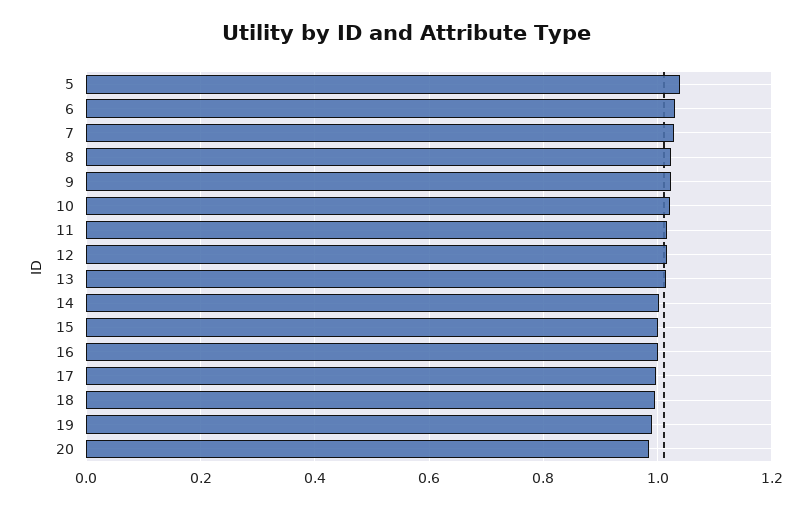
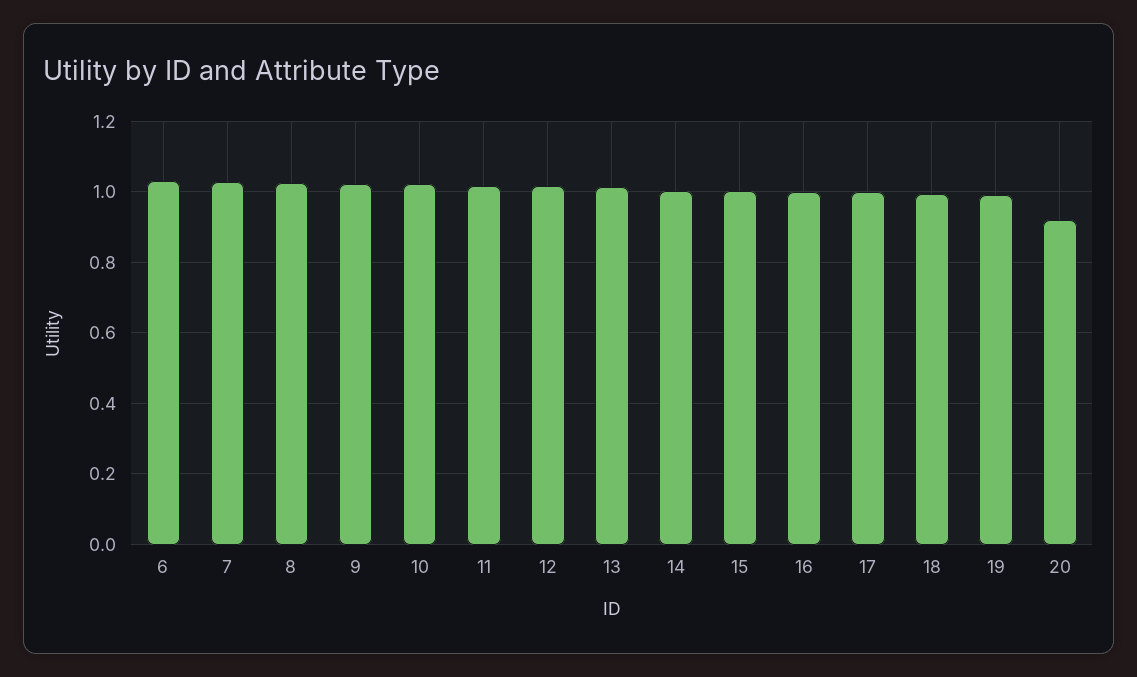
5: 1.04 -> none
20: 0.98 -> 0.92

